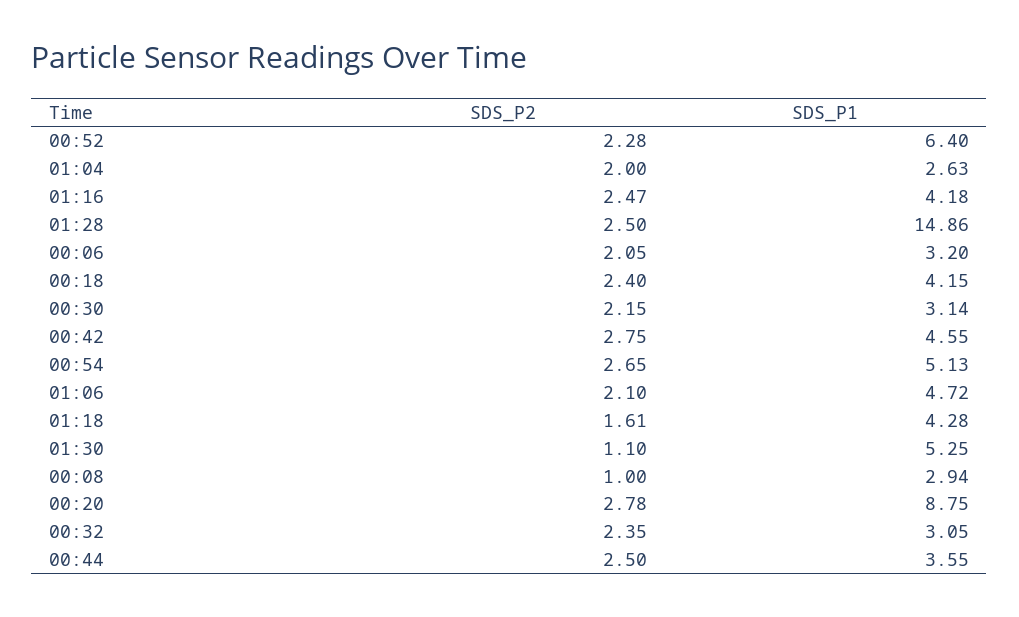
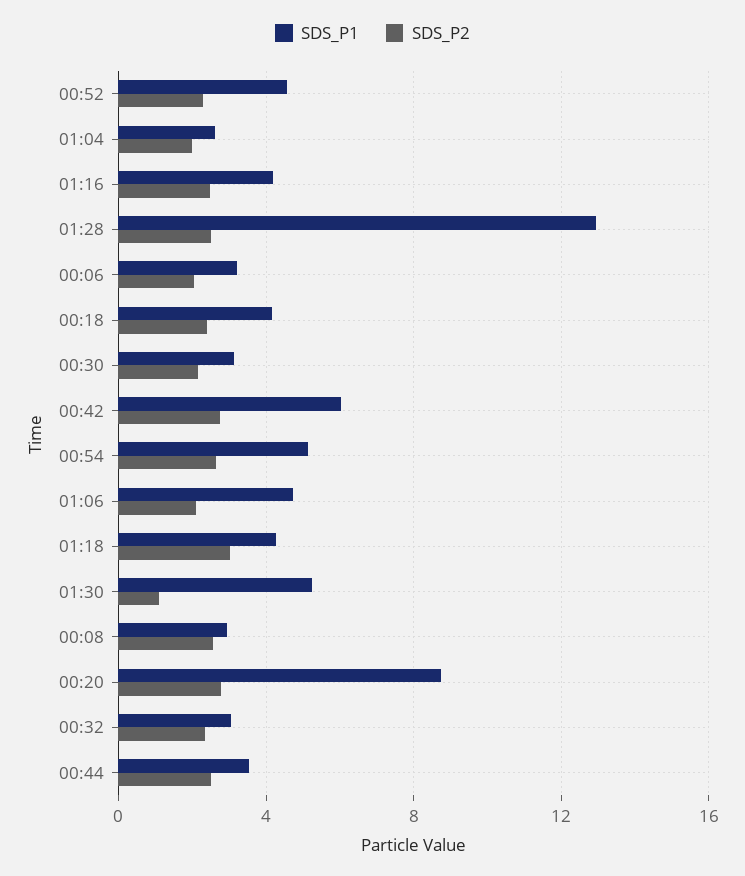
SDS_P1, 00:52: 6.4 -> 4.5
SDS_P1, 01:28: 14.86 -> 13
SDS_P1, 00:42: 4.55 -> 6
SDS_P2, 01:18: 1.61 -> 3
SDS_P2, 00:08: 1 -> 2.5

